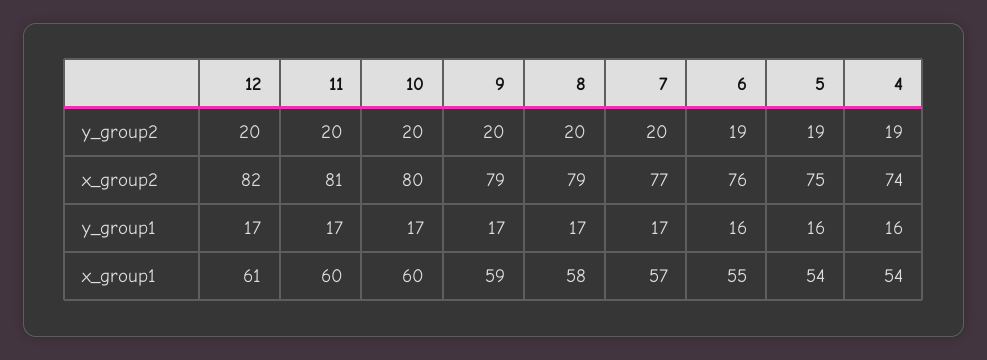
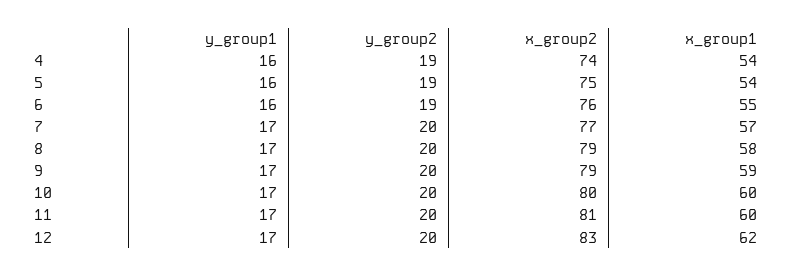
12, x_group2: 82 -> 83
12, x_group1: 61 -> 62

